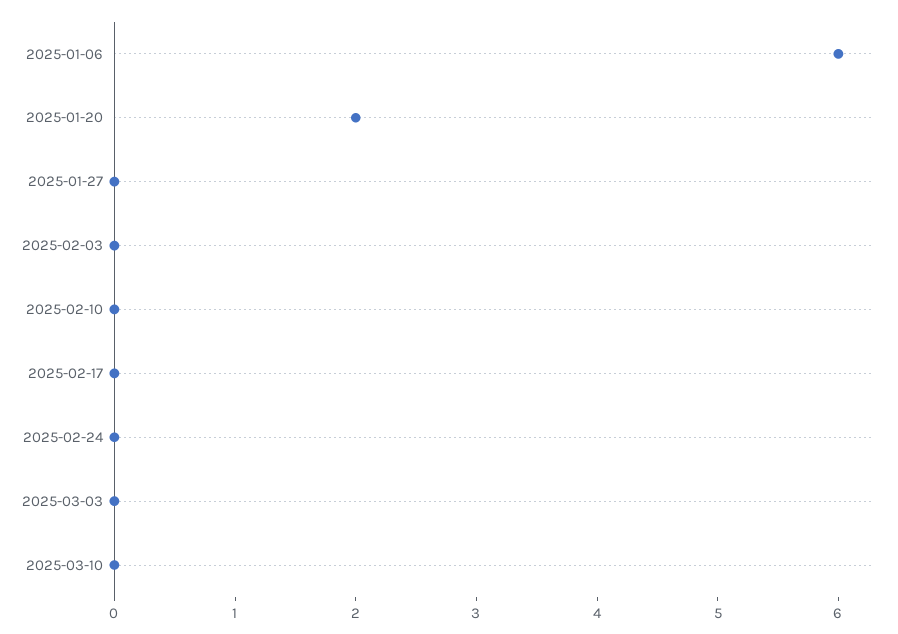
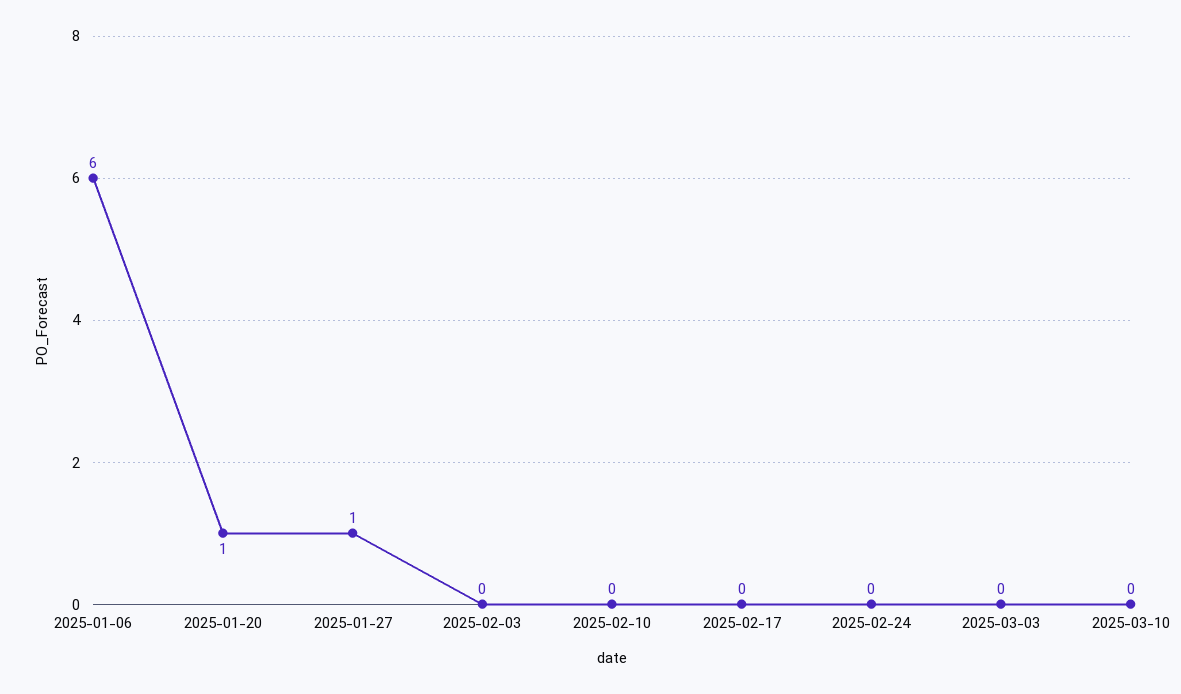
2025-01-20: 2 -> 1
2025-01-27: 0 -> 1

